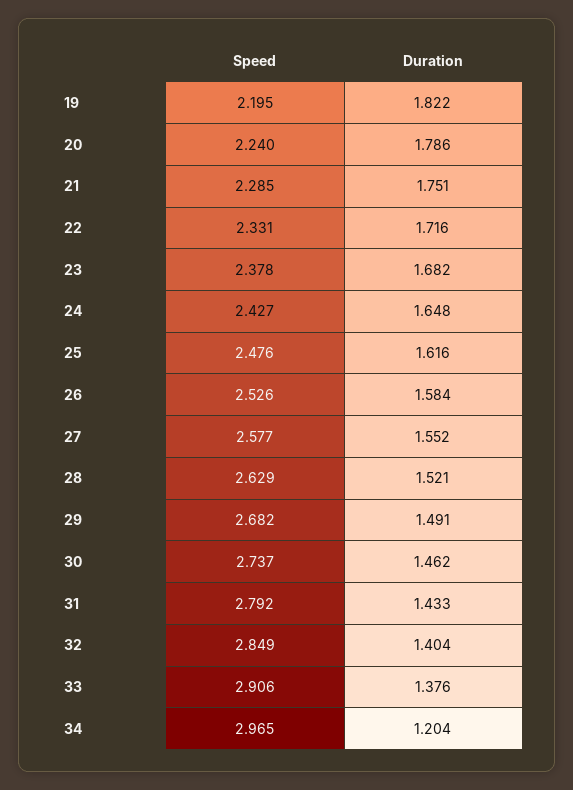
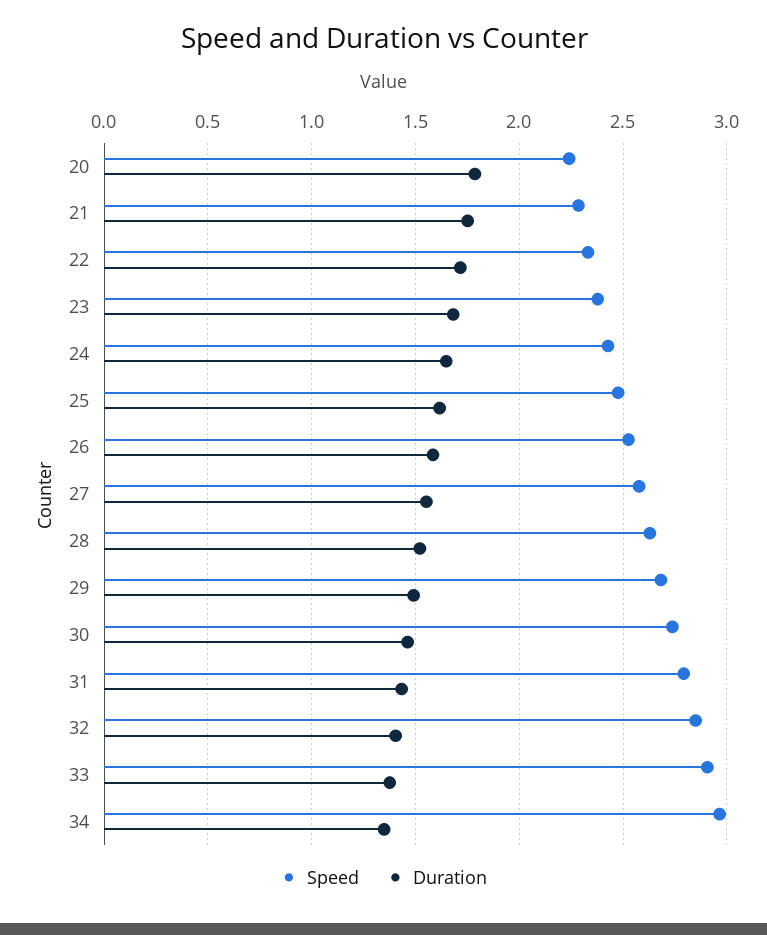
Speed, 19: 2.195 -> none
Duration, 19: 1.822 -> none
Duration, 34: 1.204 -> 1.35

